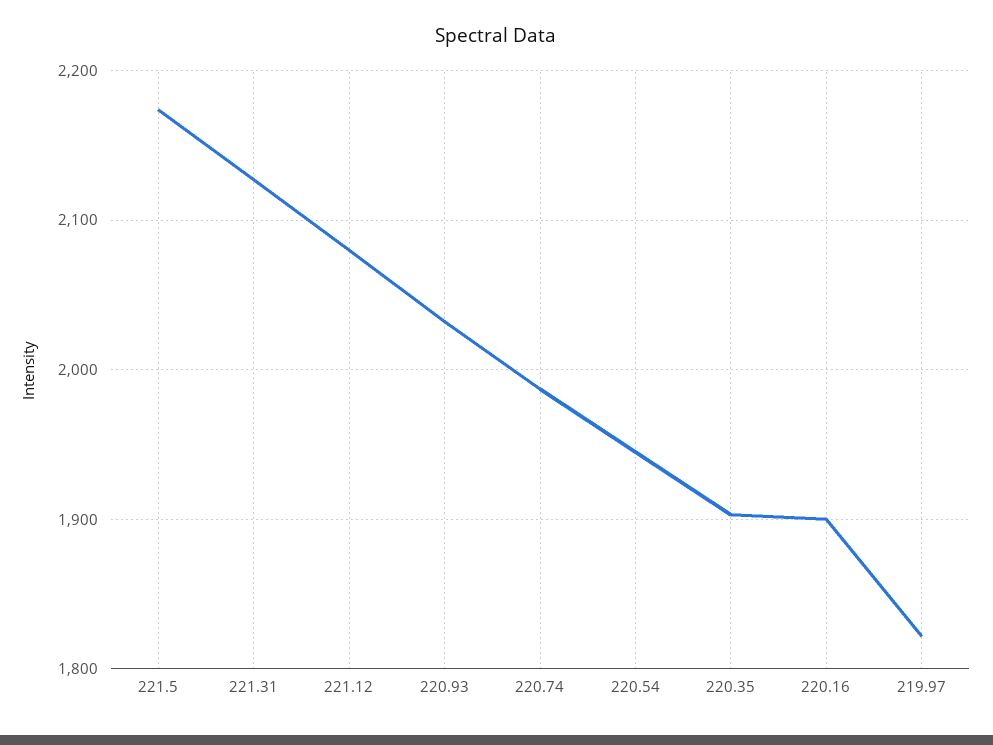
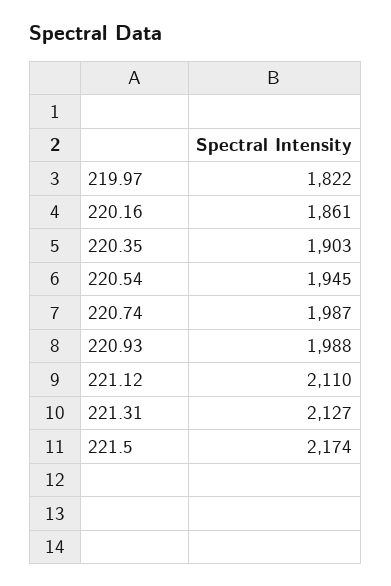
221.12: 2080 -> 2110
220.93: 2030 -> 1988
220.16: 1900 -> 1861

